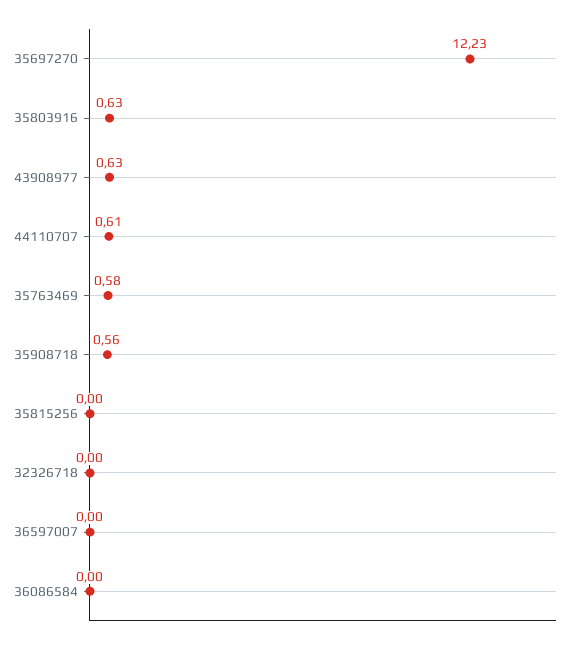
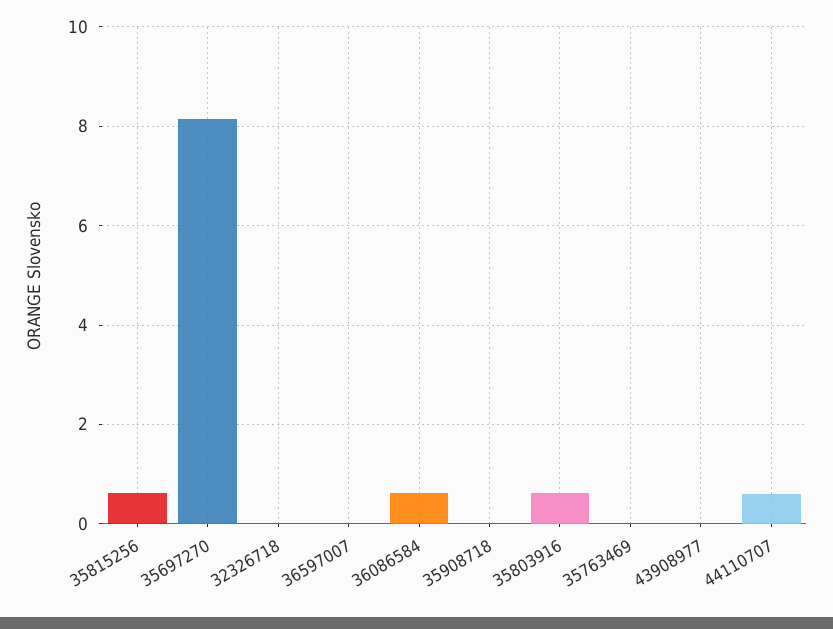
35697270: 12.23 -> 8.2
43908977: 0.63 -> 0
35763469: 0.58 -> 0
35908718: 0.56 -> 0
35815256: 0 -> 0.6
36086584: 0 -> 0.6

